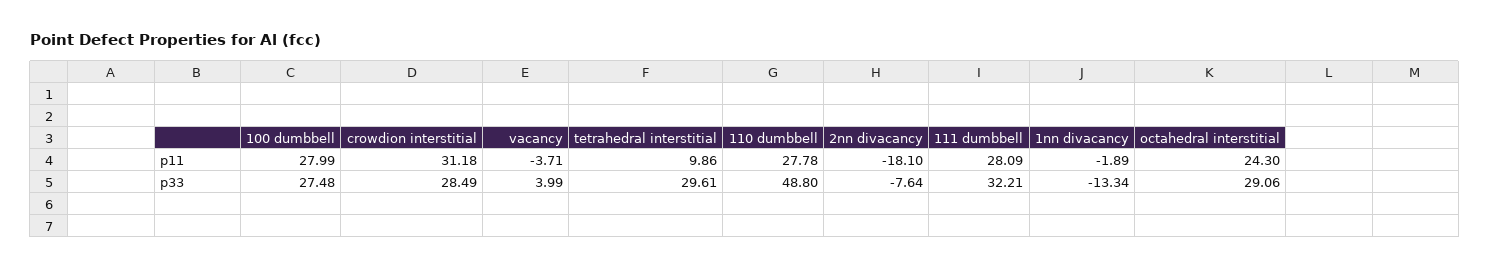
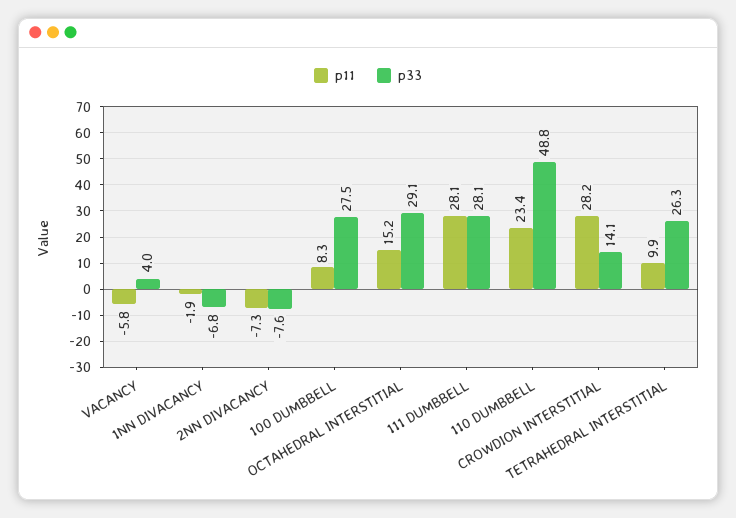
p11, 100 dumbbell: 27.99 -> 8.3
p11, crowdion interstitial: 31.18 -> 28.2
p11, vacancy: -3.71 -> -5.8
p11, 110 dumbbell: 27.78 -> 23.4
p11, 2nn divacancy: -18.1 -> -7.3
p11, octahedral interstitial: 24.3 -> 15.2
p33, crowdion interstitial: 28.49 -> 14.1
p33, tetrahedral interstitial: 29.61 -> 26.3
p33, 111 dumbbell: 32.21 -> 28.1
p33, 1nn divacancy: -13.34 -> -6.8

